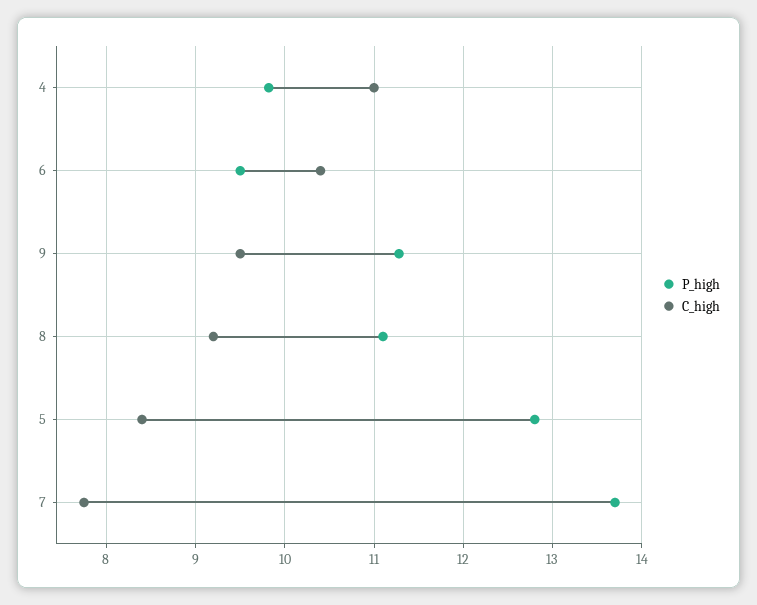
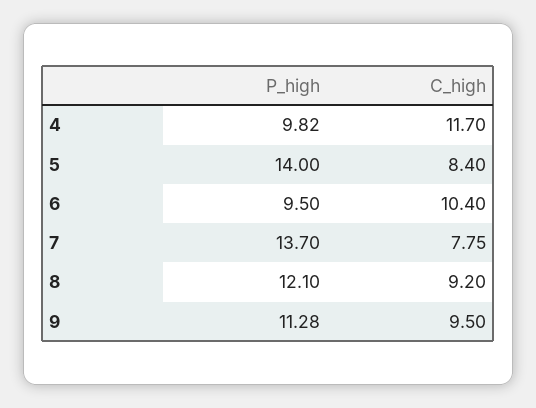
C_high, 4: 11 -> 11.7
P_high, 8: 11.1 -> 12.1
P_high, 5: 12.8 -> 14

